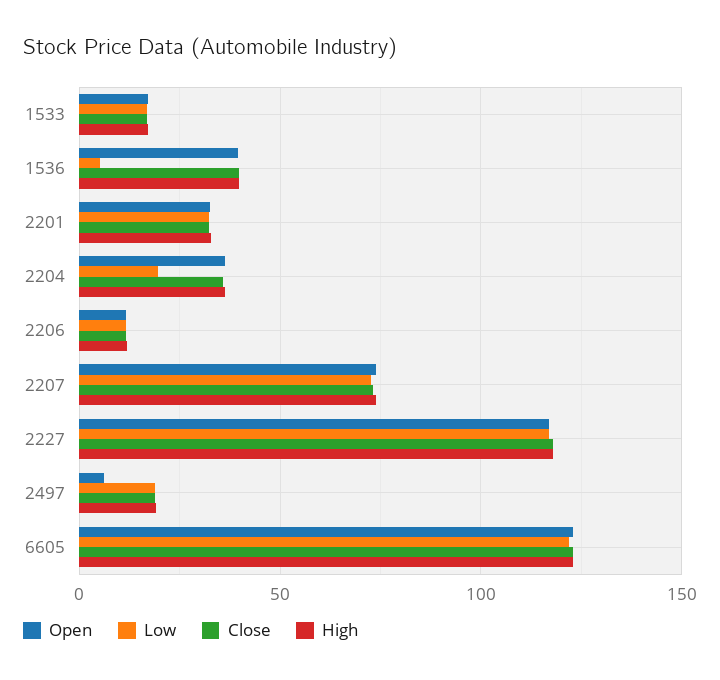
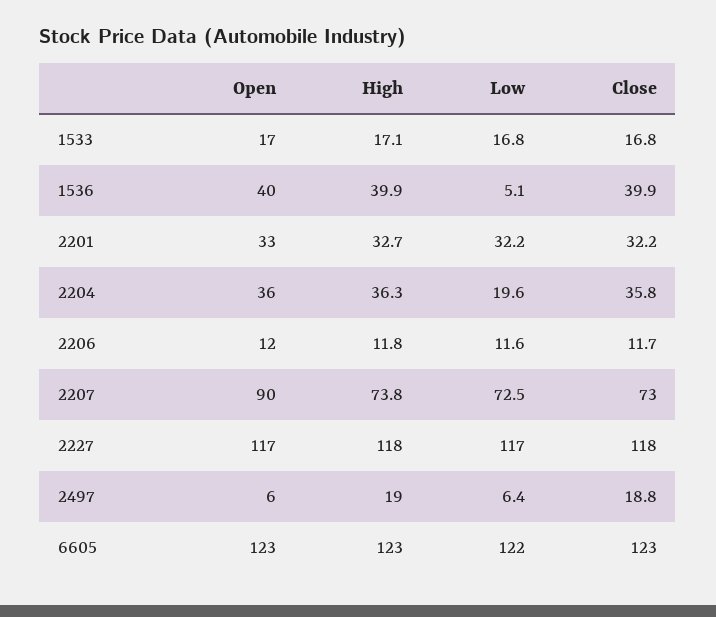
Open, 2207: 75 -> 90
Low, 2497: 20 -> 6.4

